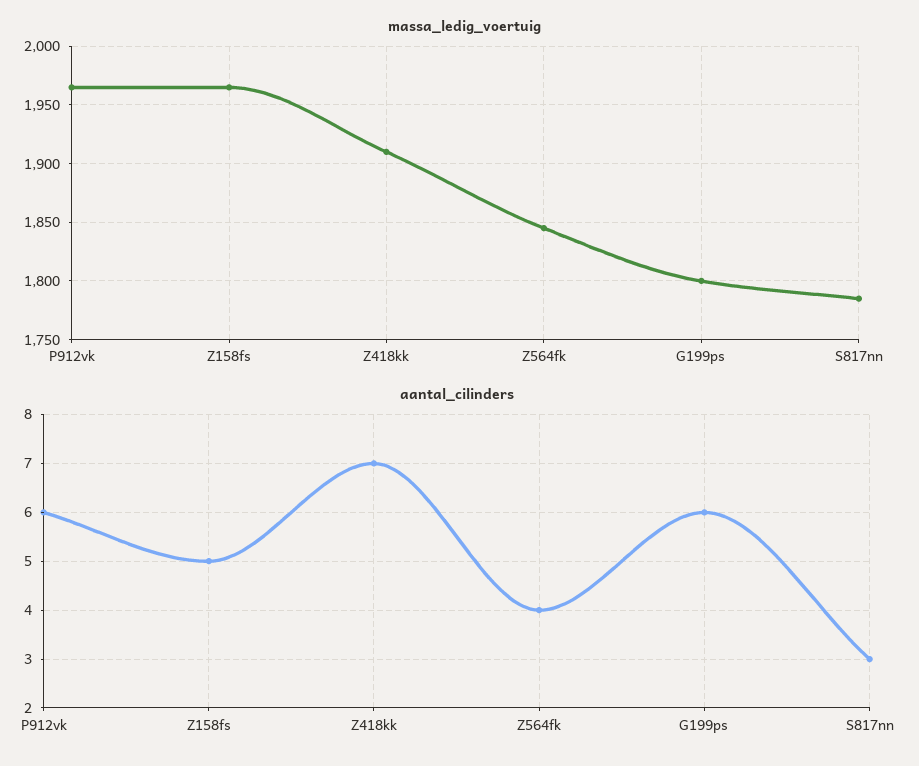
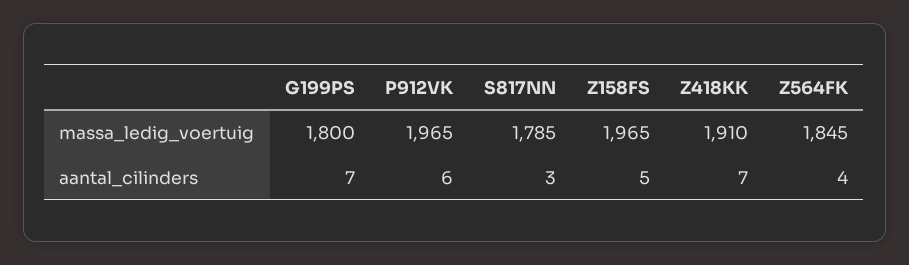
aantal_cilinders, G199ps: 6 -> 7

